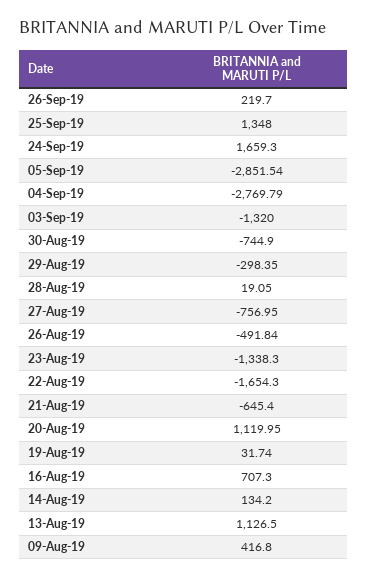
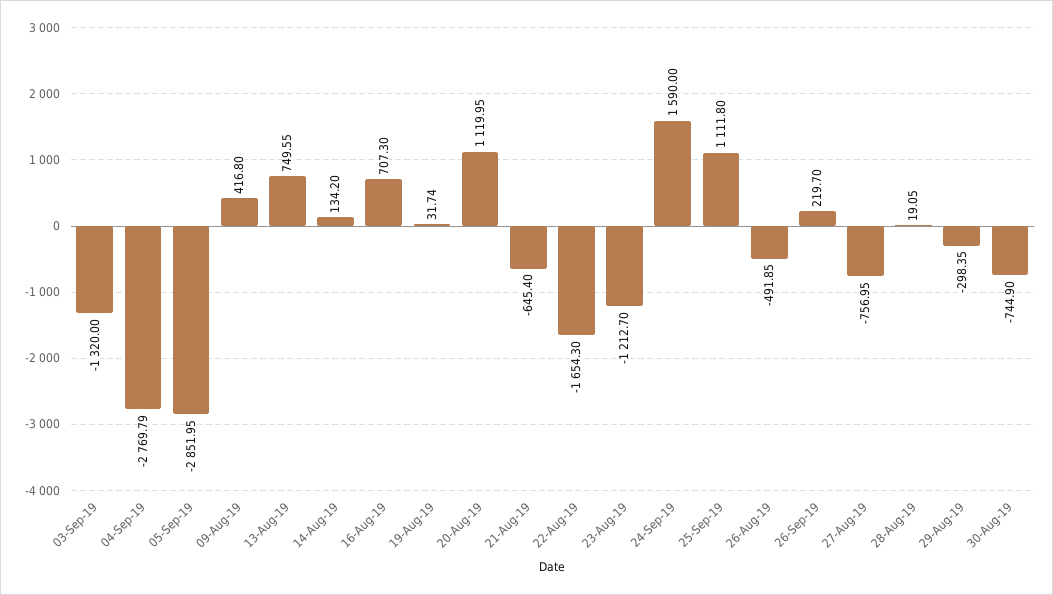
25-Sep-19: 1348 -> 1111.8
24-Sep-19: 1659.3 -> 1590
05-Sep-19: -2851.54 -> -2851.95
26-Aug-19: -491.84 -> -491.85
23-Aug-19: -1338.3 -> -1212.7
13-Aug-19: 1126.5 -> 749.55

